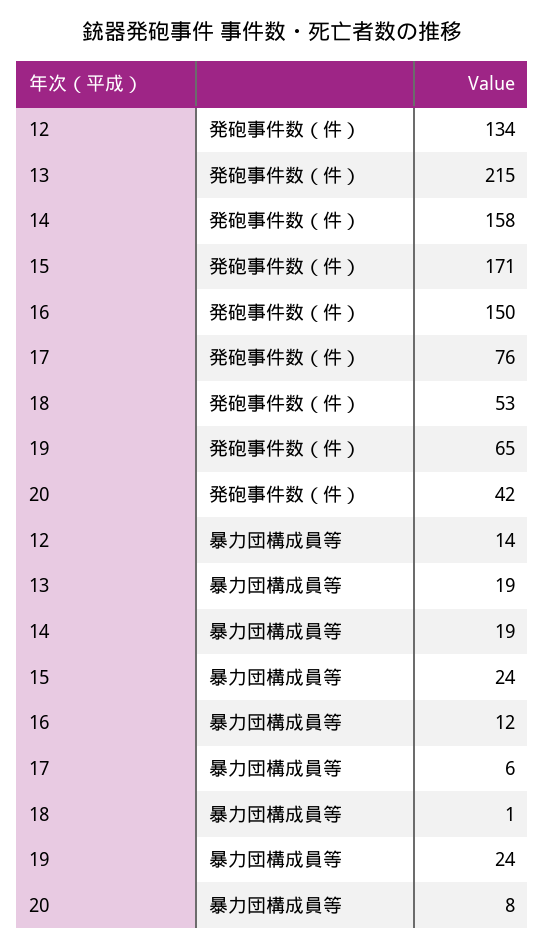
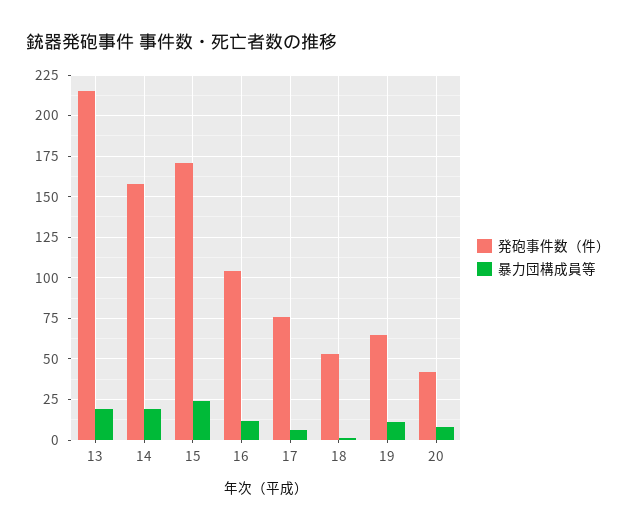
発砲事件数（件）, 12: 134 -> none
発砲事件数（件）, 16: 150 -> 105
暴力団構成員等, 12: 14 -> none
暴力団構成員等, 19: 24 -> 10

